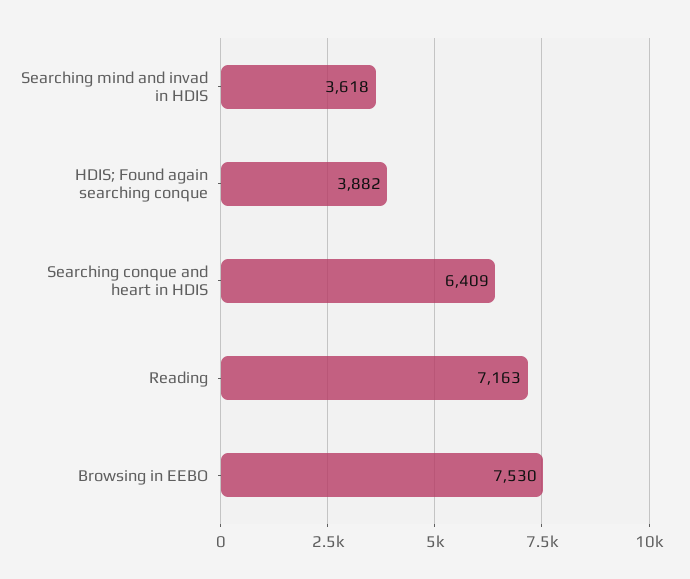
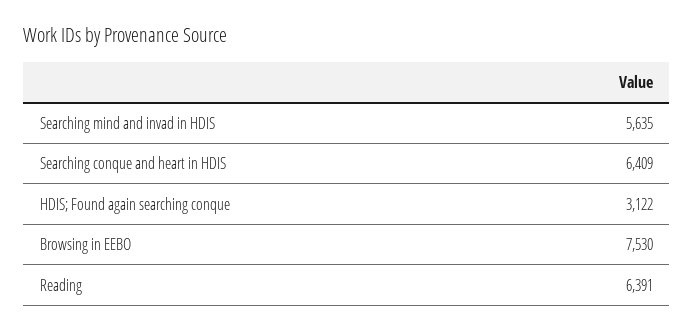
Searching mind and invad in HDIS: 3618 -> 5635
HDIS; Found again searching conque: 3882 -> 3122
Reading: 7163 -> 6391

